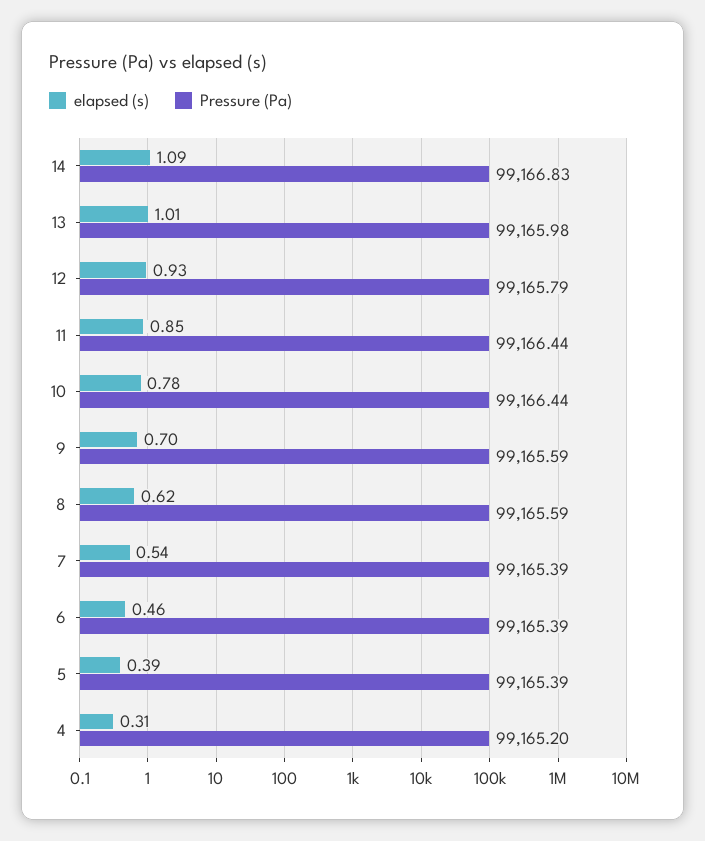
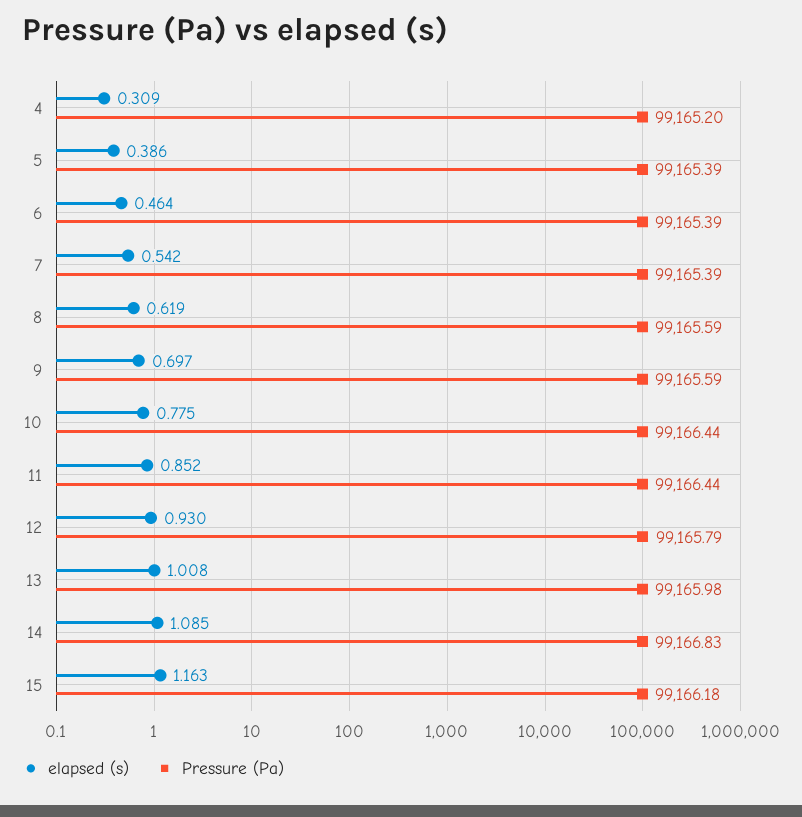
elapsed (s), 15: none -> 1.163
Pressure (Pa), 15: none -> 99166.18

